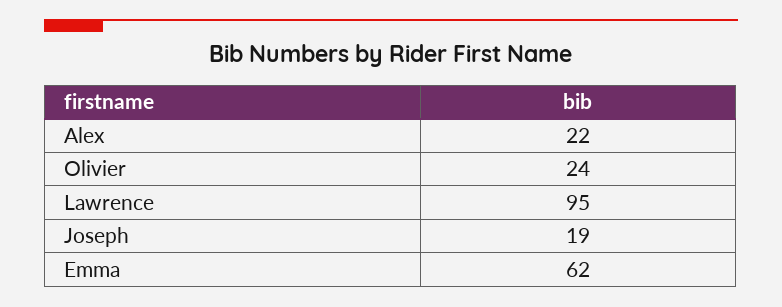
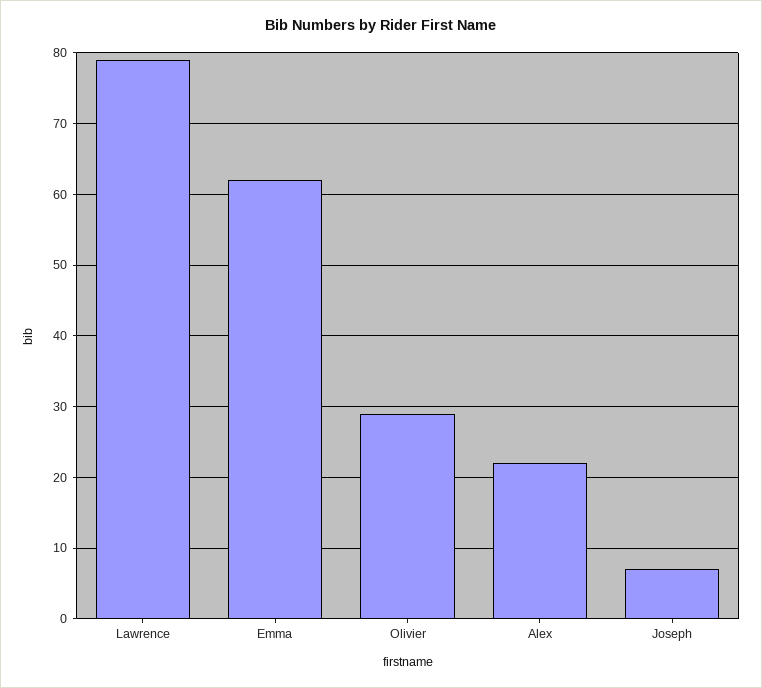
Olivier: 24 -> 29
Lawrence: 95 -> 79
Joseph: 19 -> 7

